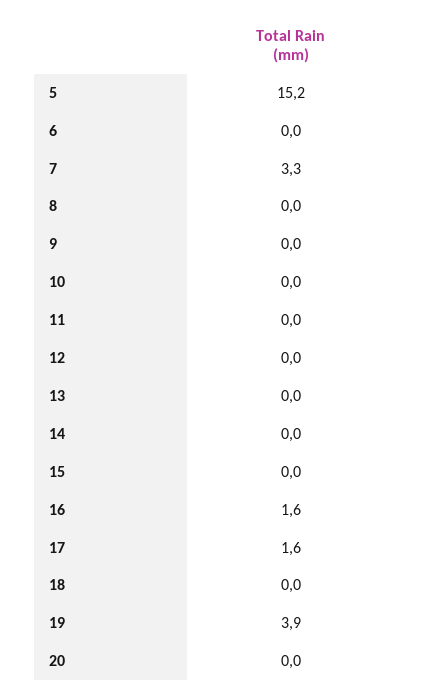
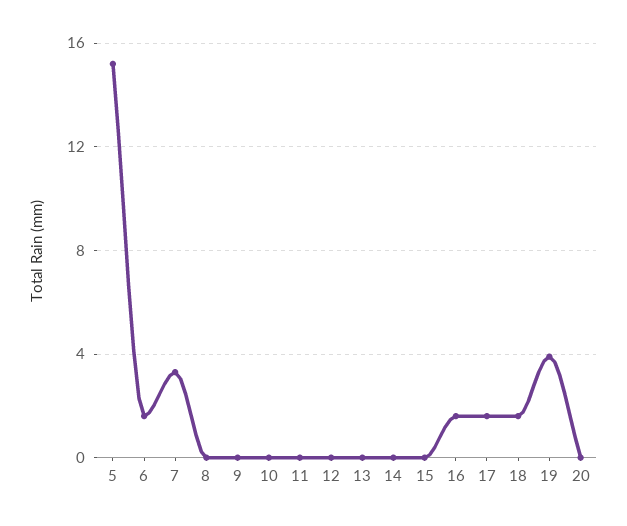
6: 0 -> 1.5
18: 0 -> 1.5

